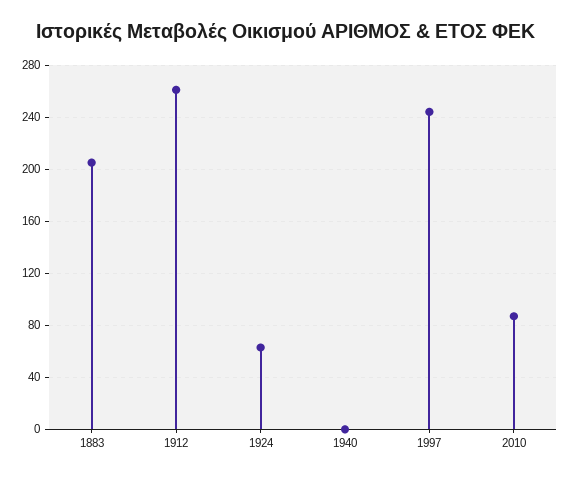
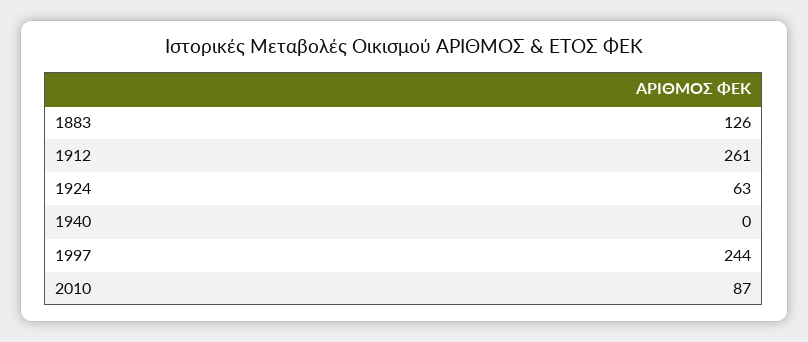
1883: 205 -> 126

